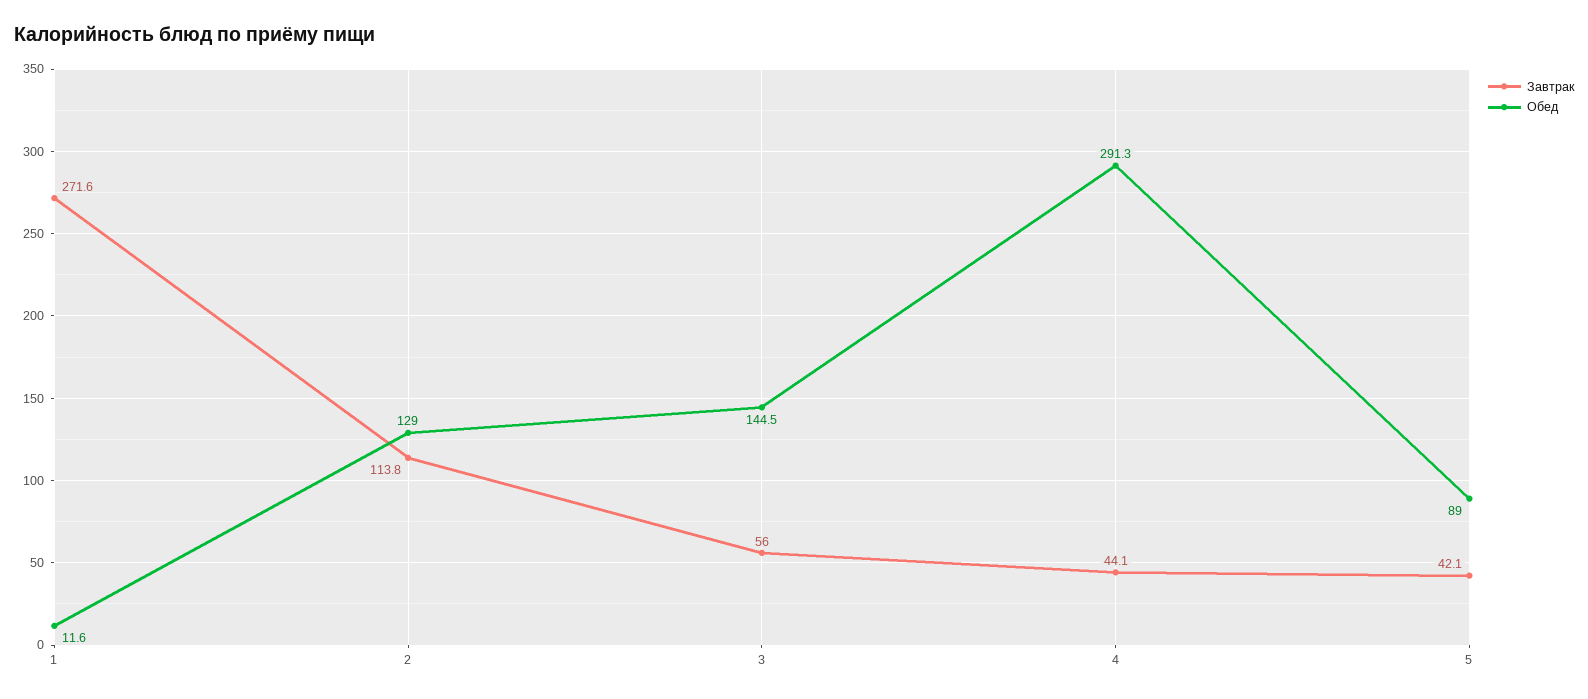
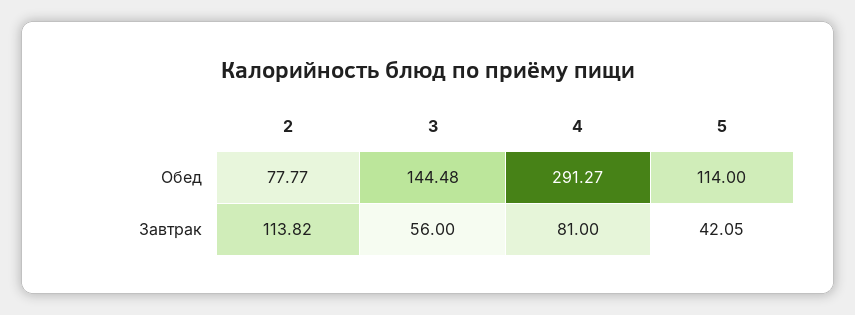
Завтрак, 1: 271.6 -> none
Обед, 1: 11.6 -> none
Обед, 2: 129 -> 77.77
Завтрак, 4: 44.1 -> 81
Обед, 5: 89 -> 114

